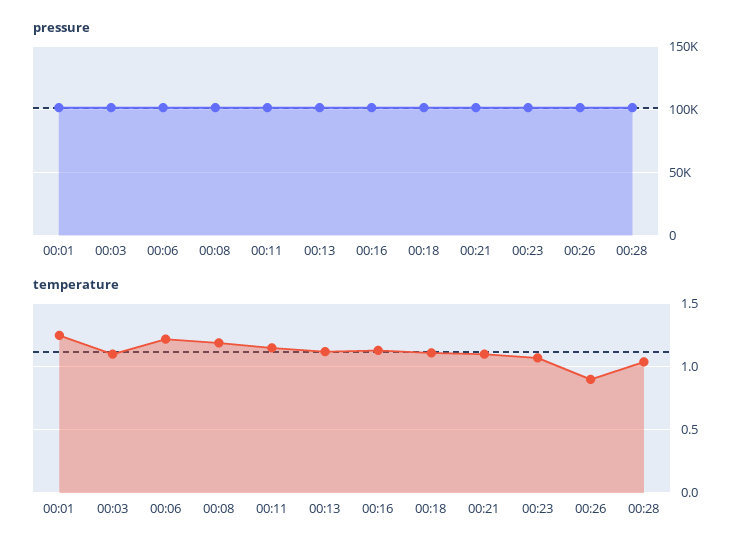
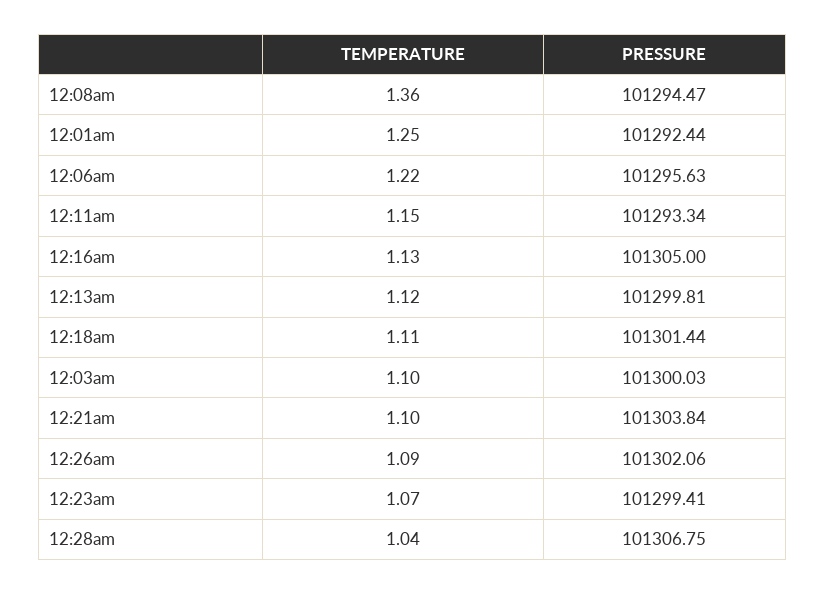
temperature, 00:08: 1.2 -> 1.36
temperature, 00:26: 0.9 -> 1.09

